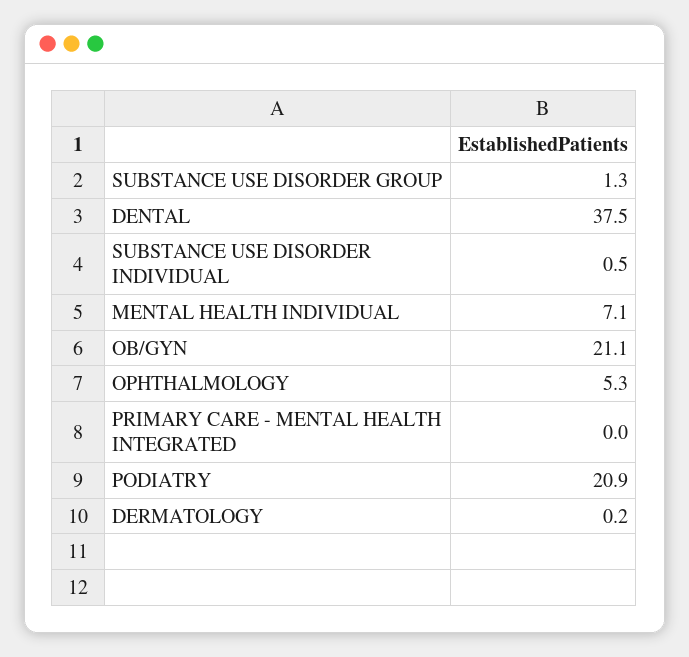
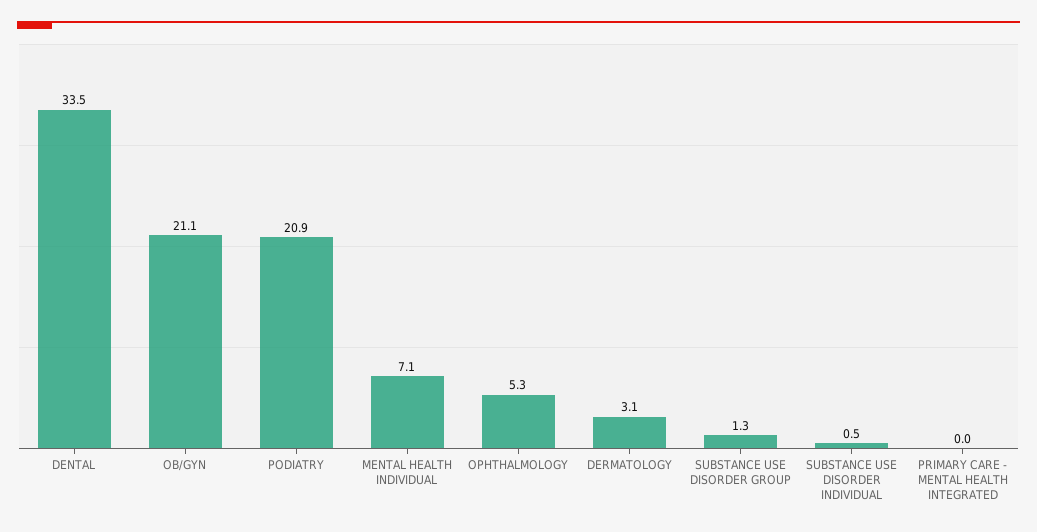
DENTAL: 37.5 -> 33.5
DERMATOLOGY: 0.2 -> 3.1

